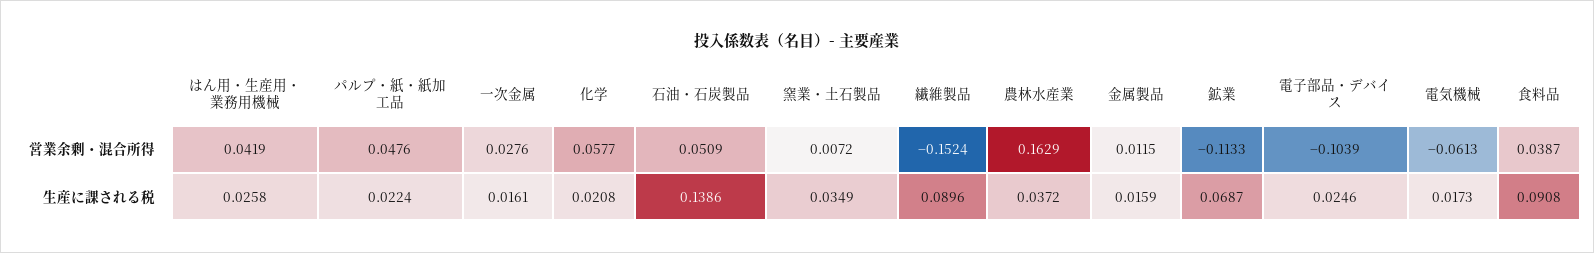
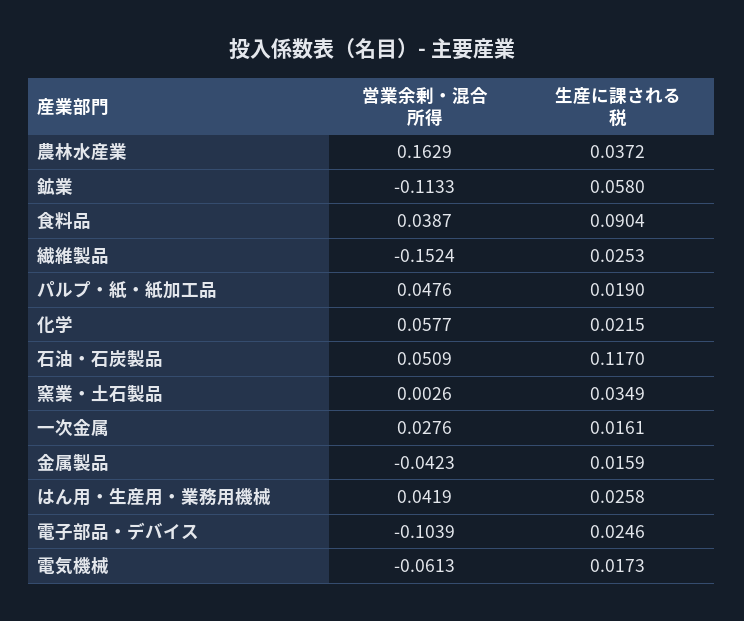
窯業・土石製品, 営業余剰・混合所得: 0.0072 -> 0.0026
金属製品, 営業余剰・混合所得: 0.0115 -> -0.0423
パルプ・紙・紙加工品, 生産に課される税: 0.0224 -> 0.019
化学, 生産に課される税: 0.0208 -> 0.0215
石油・石炭製品, 生産に課される税: 0.1386 -> 0.117
繊維製品, 生産に課される税: 0.0896 -> 0.0253
鉱業, 生産に課される税: 0.0687 -> 0.058
食料品, 生産に課される税: 0.0908 -> 0.0904

